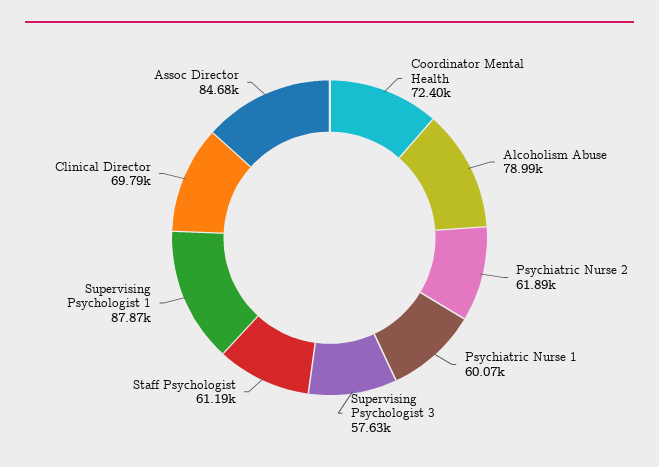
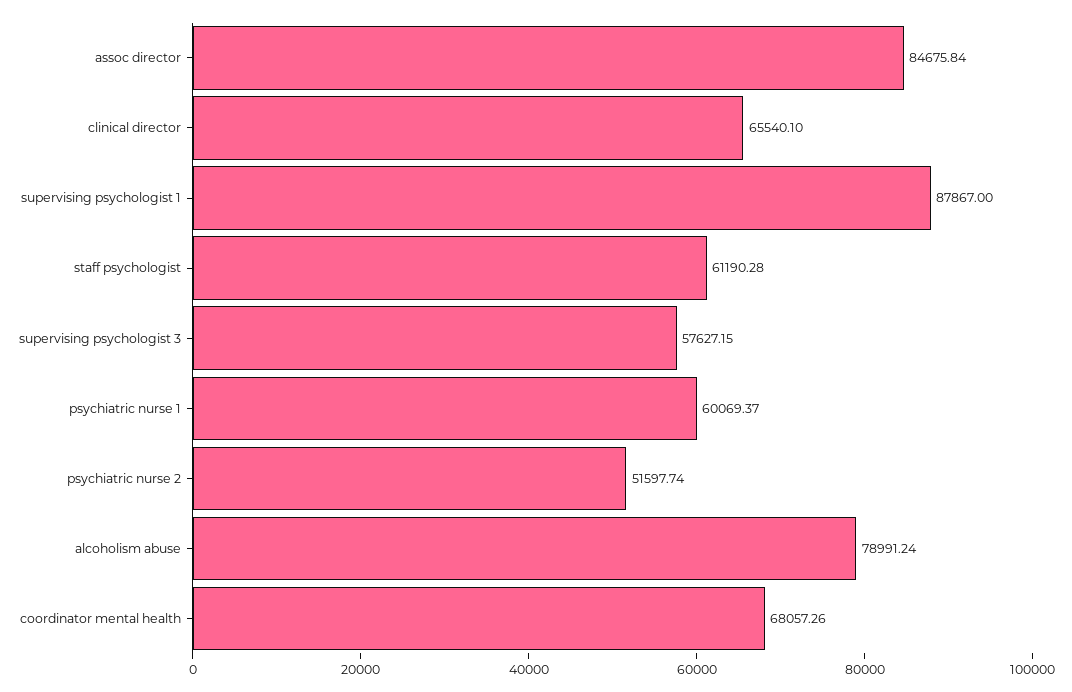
Coordinator Mental Health: 72400 -> 68057.26
Psychiatric Nurse 2: 61890 -> 51597.74
Clinical Director: 69790 -> 65540.1

